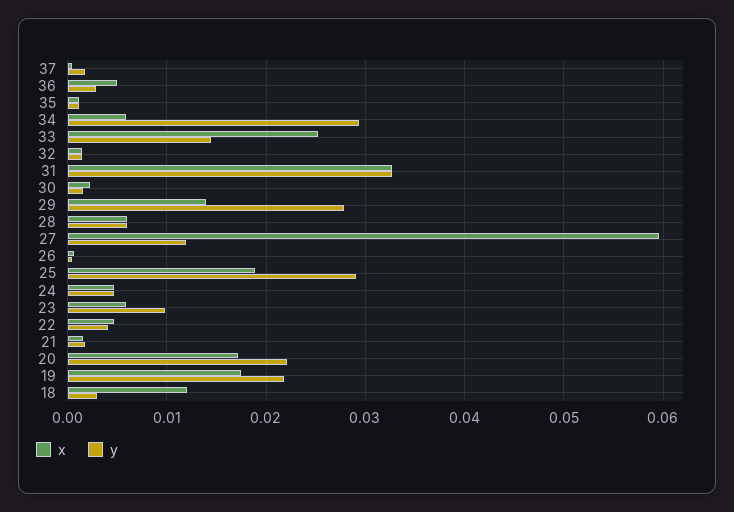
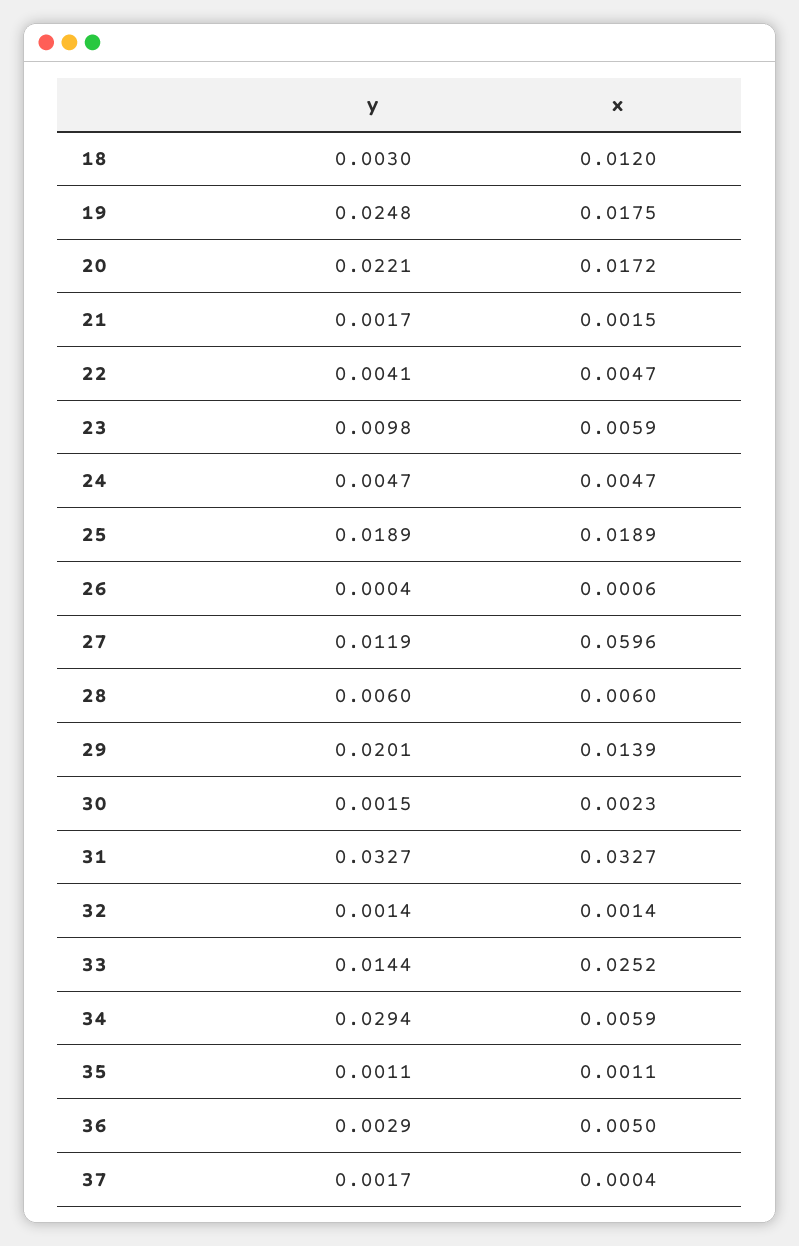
y, 29: 0.028 -> 0.0201
y, 25: 0.029 -> 0.0189
y, 19: 0.022 -> 0.0248

